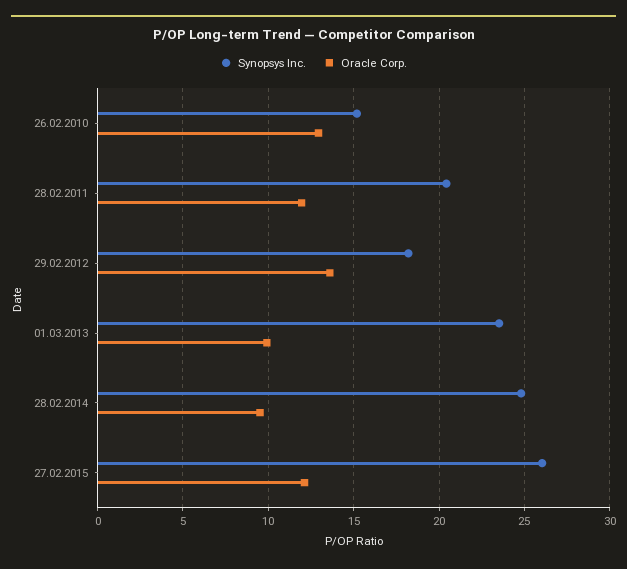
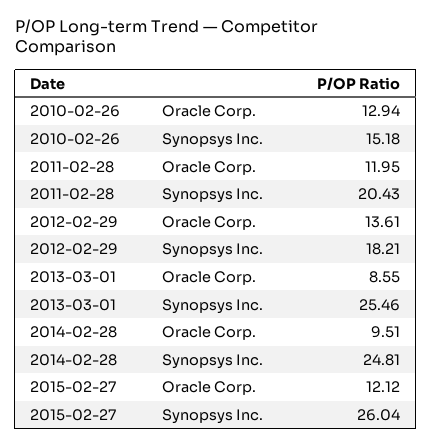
Synopsys Inc., 01.03.2013: 23.5 -> 25.46
Oracle Corp., 01.03.2013: 10 -> 8.55

